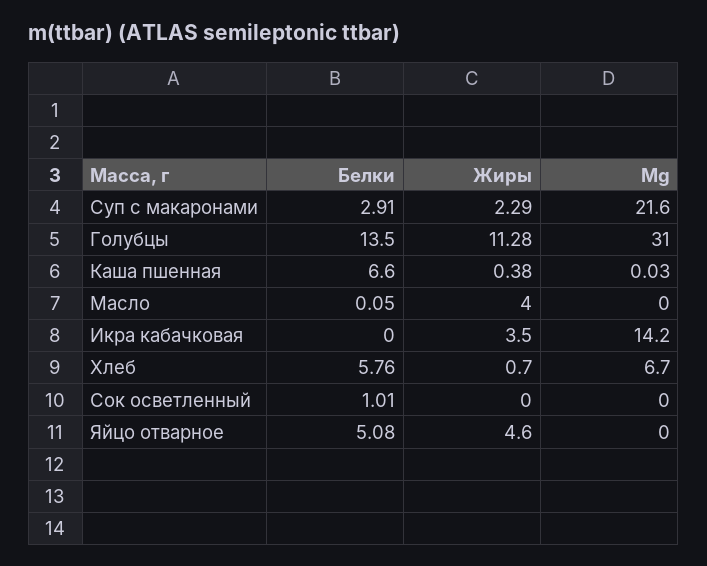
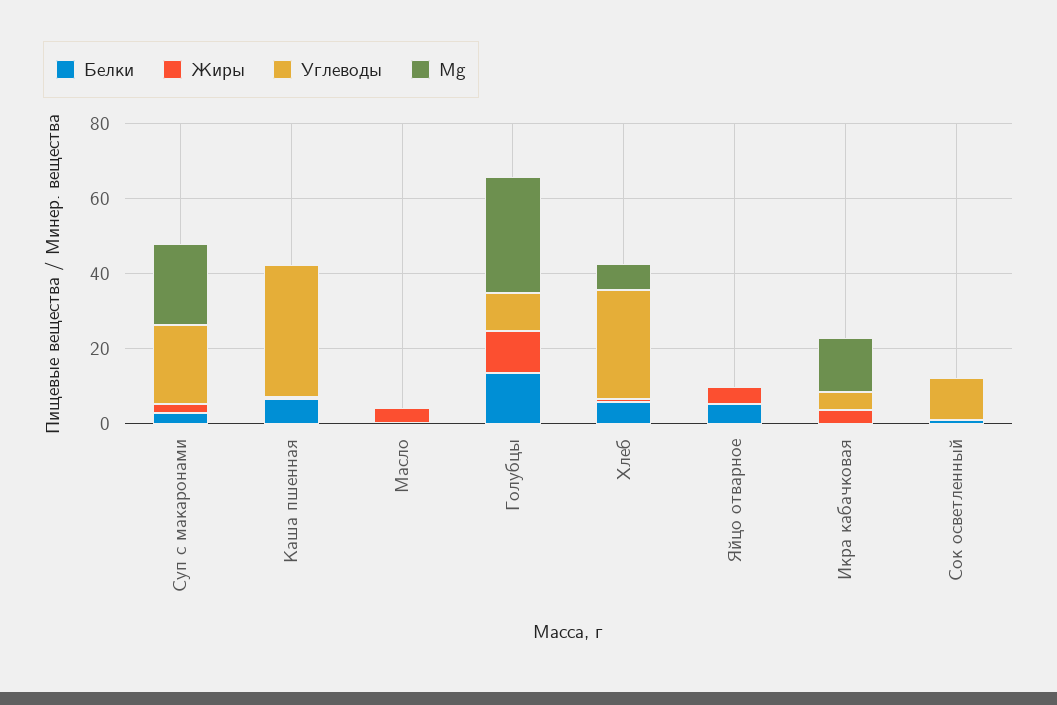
Углеводы, Суп с макаронами: none -> 20
Углеводы, Каша пшенная: none -> 35
Углеводы, Масло: none -> 0
Углеводы, Голубцы: none -> 10
Углеводы, Хлеб: none -> 30
Углеводы, Яйцо отварное: none -> 0
Углеводы, Икра кабачковая: none -> 5
Углеводы, Сок осветленный: none -> 10

